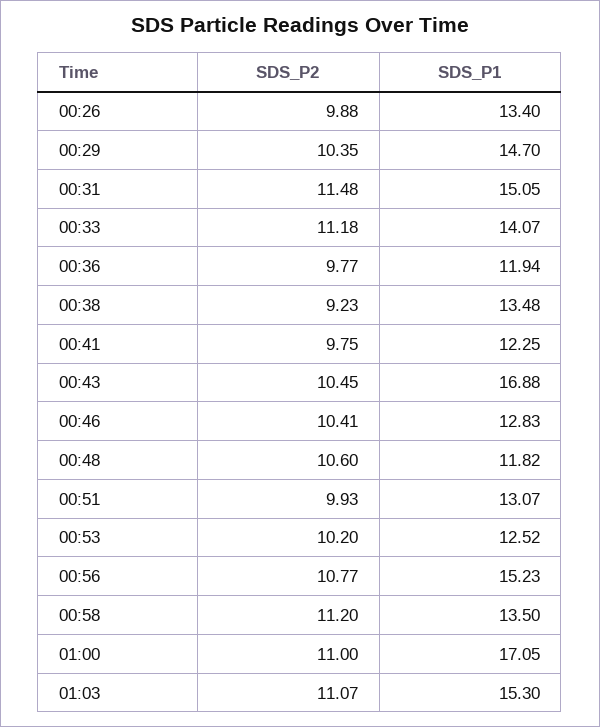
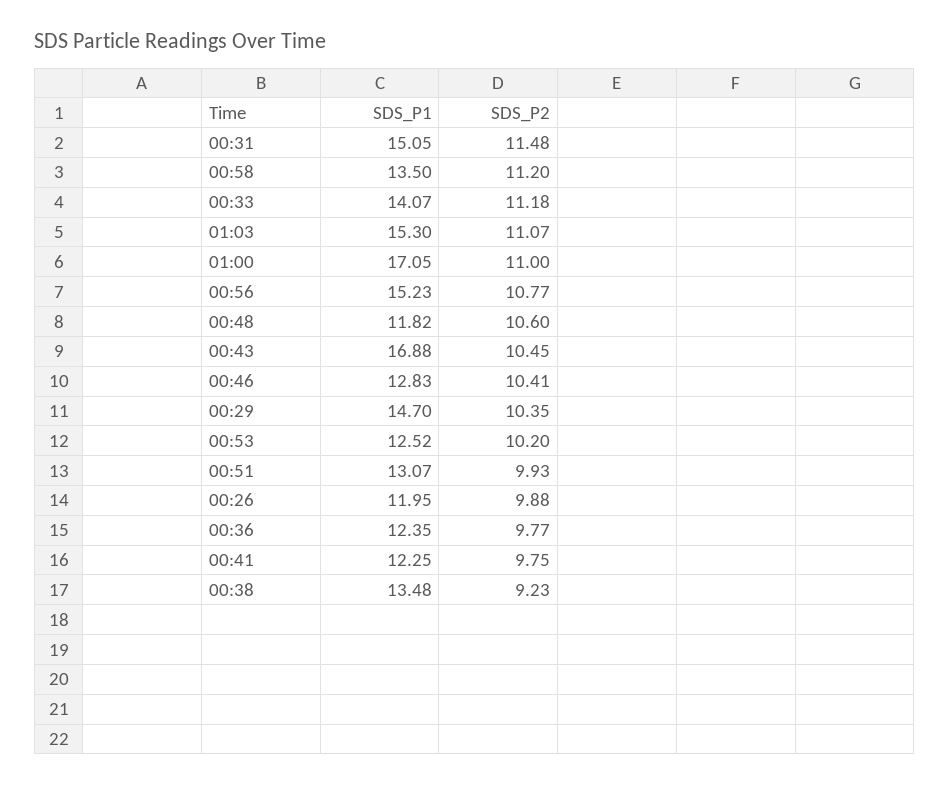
SDS_P1, 00:26: 13.4 -> 11.95
SDS_P1, 00:36: 11.94 -> 12.35

